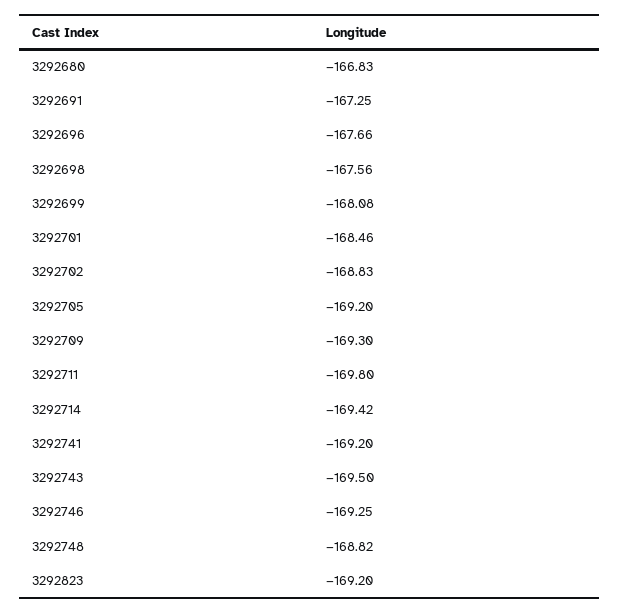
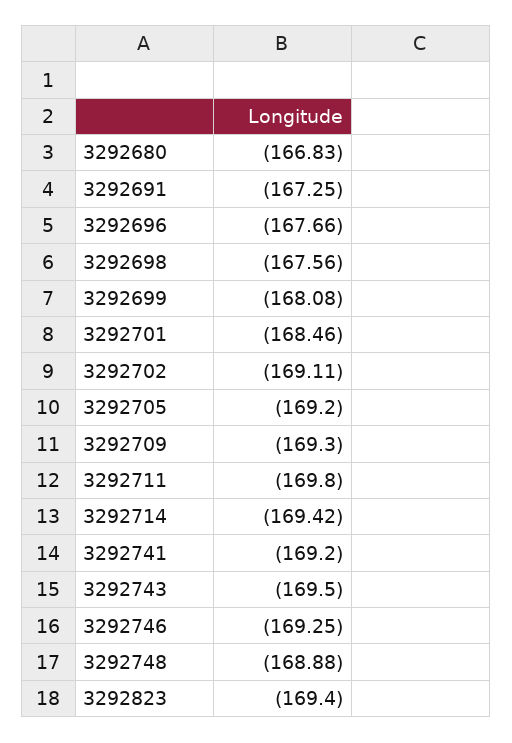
3292702: -168.83 -> -169.11
3292748: -168.82 -> -168.88
3292823: -169.2 -> -169.4

